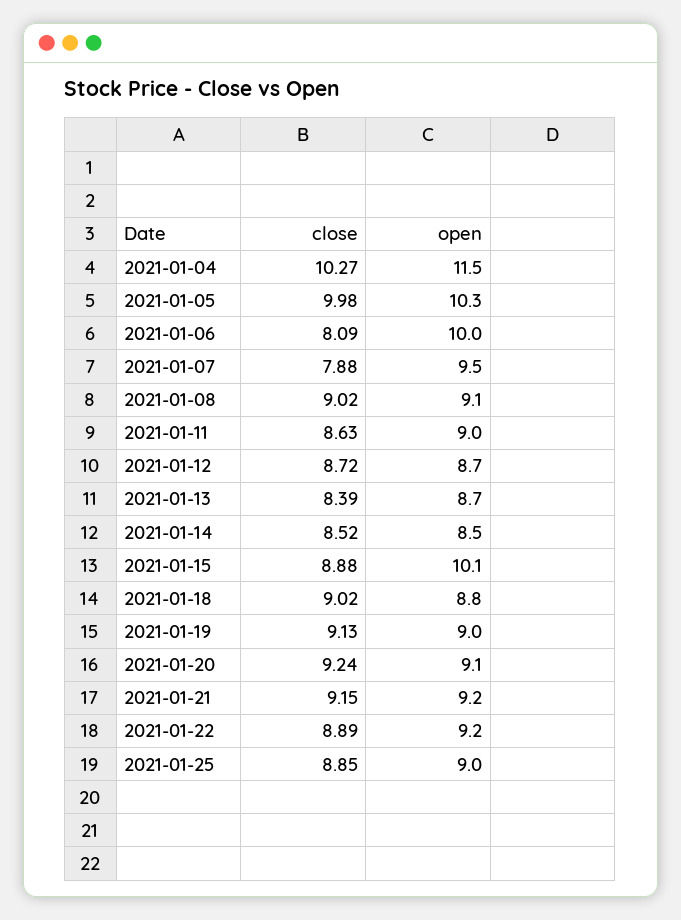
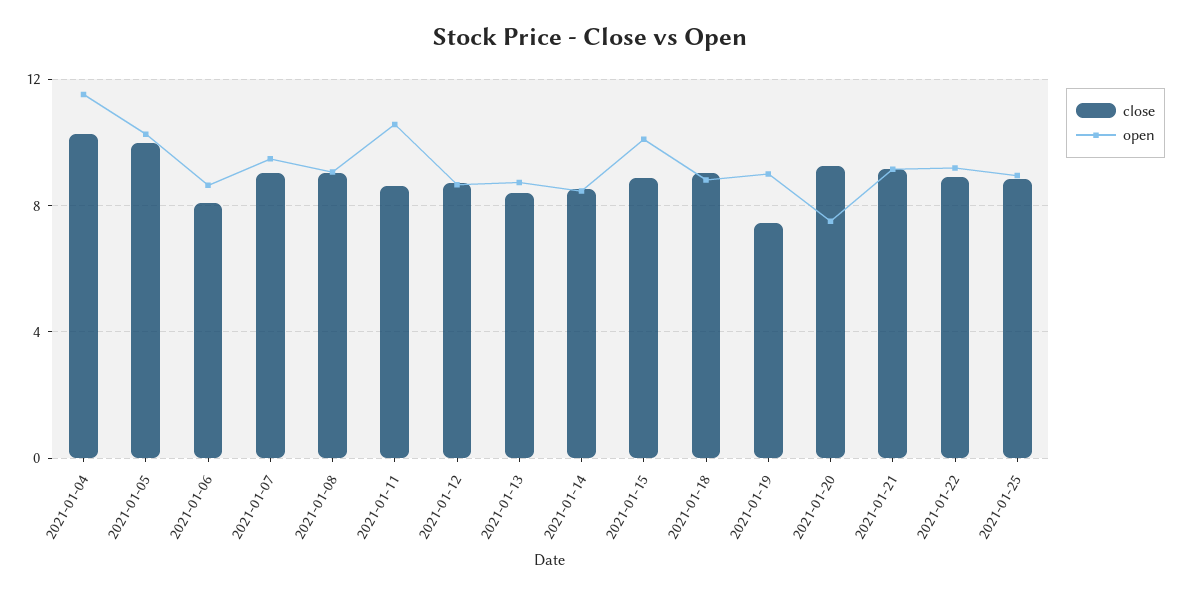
open, 2021-01-06: 10 -> 8.5
close, 2021-01-07: 7.88 -> 9
open, 2021-01-11: 9 -> 10.5
close, 2021-01-19: 9.13 -> 7.5
open, 2021-01-20: 9.1 -> 7.5

